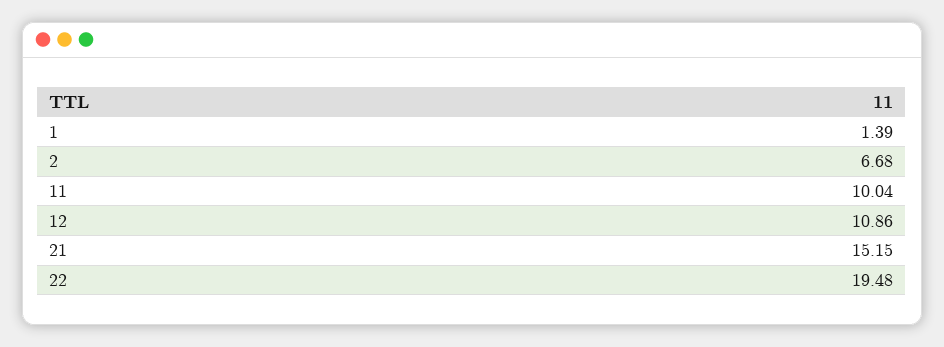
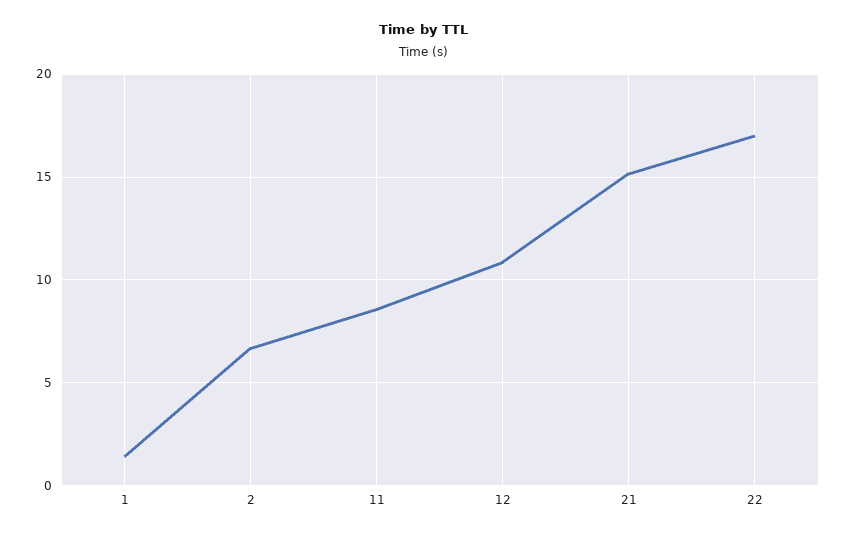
11: 10.04 -> 8.5
22: 19.48 -> 17

